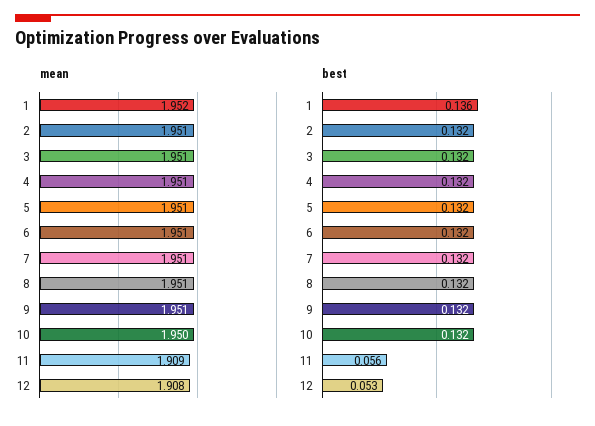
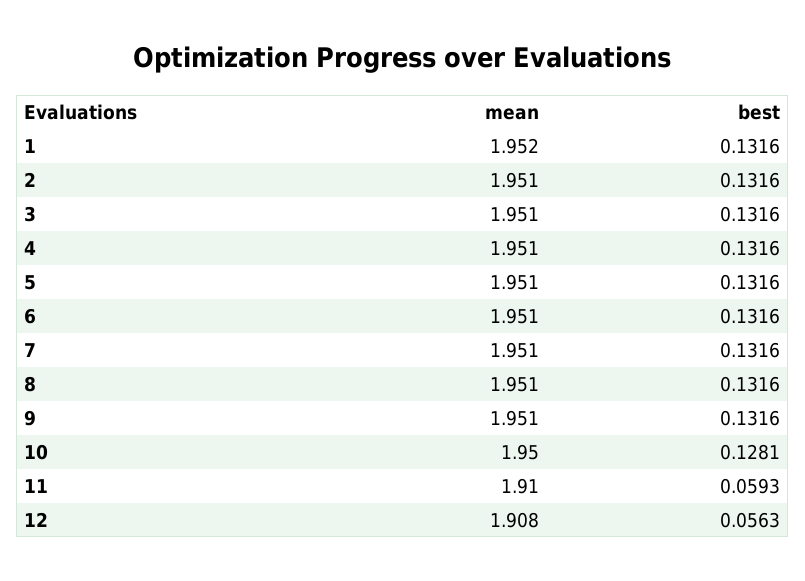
mean, 11: 1.909 -> 1.91
best, 1: 0.136 -> 0.1316
best, 10: 0.132 -> 0.1281
best, 11: 0.056 -> 0.0593
best, 12: 0.053 -> 0.0563

